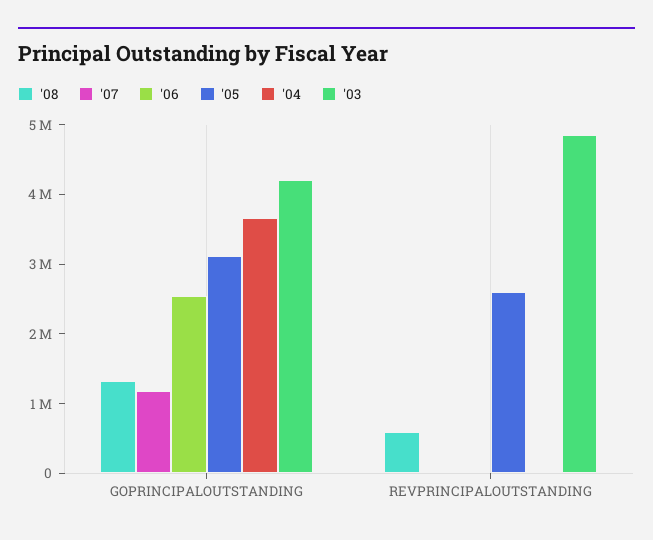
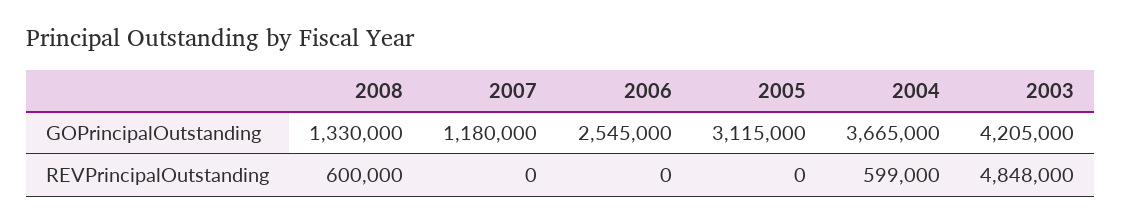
'05, REVPRINCIPALOUTSTANDING: 2600000 -> 0
'04, REVPRINCIPALOUTSTANDING: 0 -> 599000

